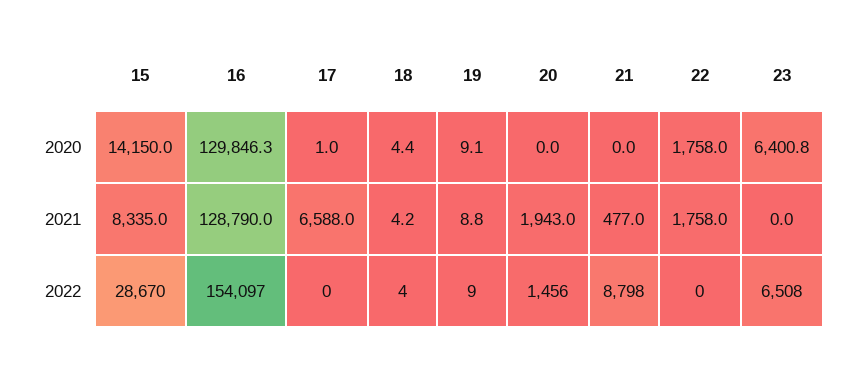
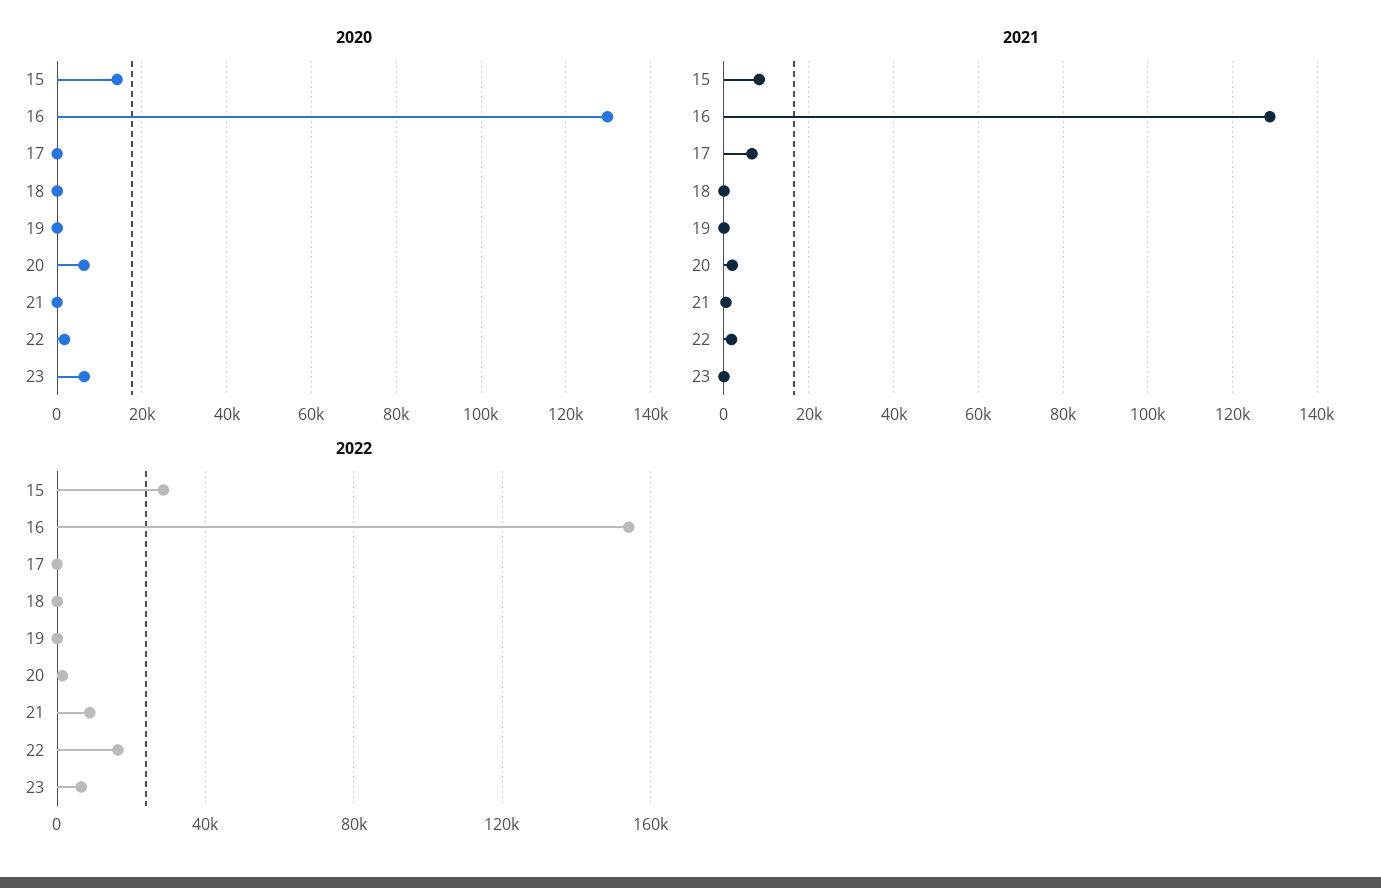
2020, 20: 0 -> 6000
2022, 22: 0 -> 15000

